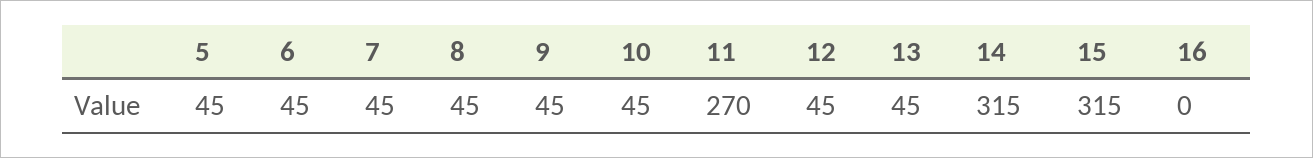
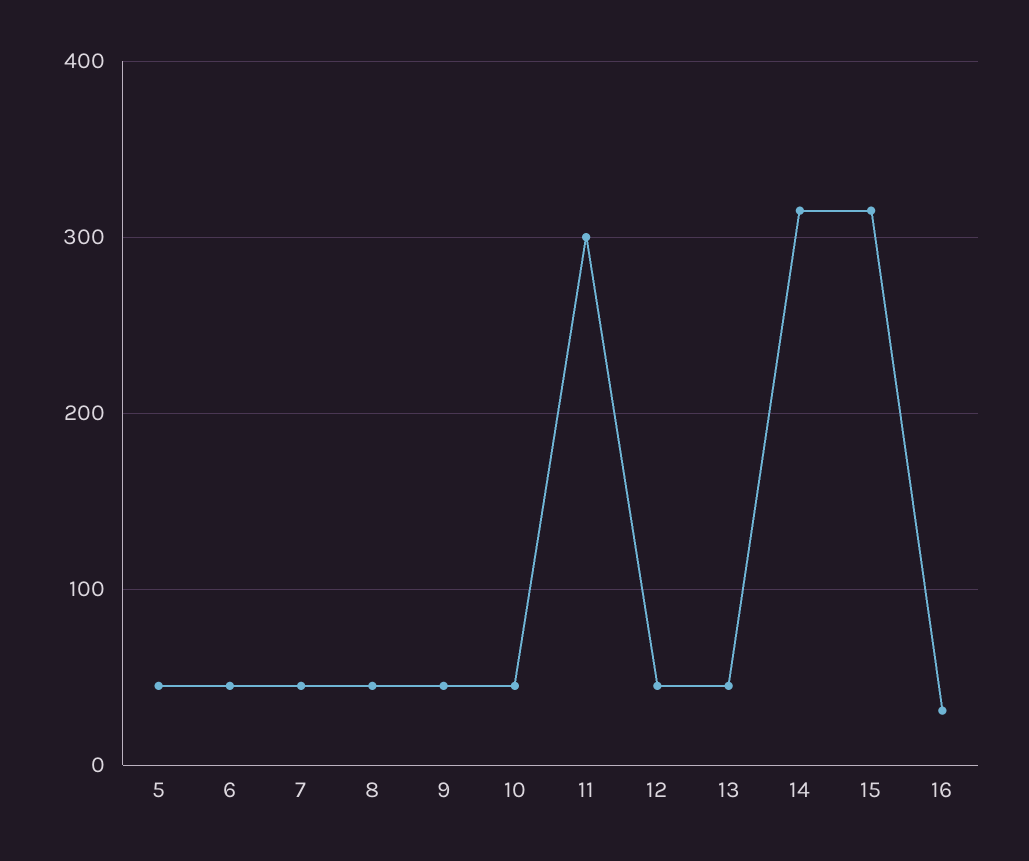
11: 270 -> 300
16: 0 -> 30

